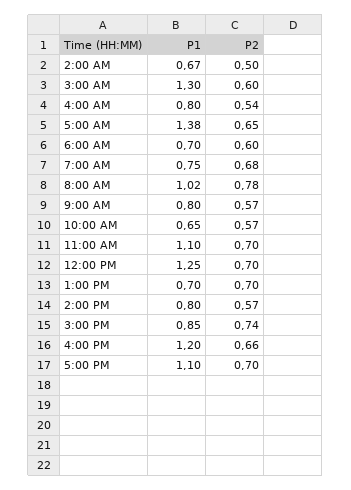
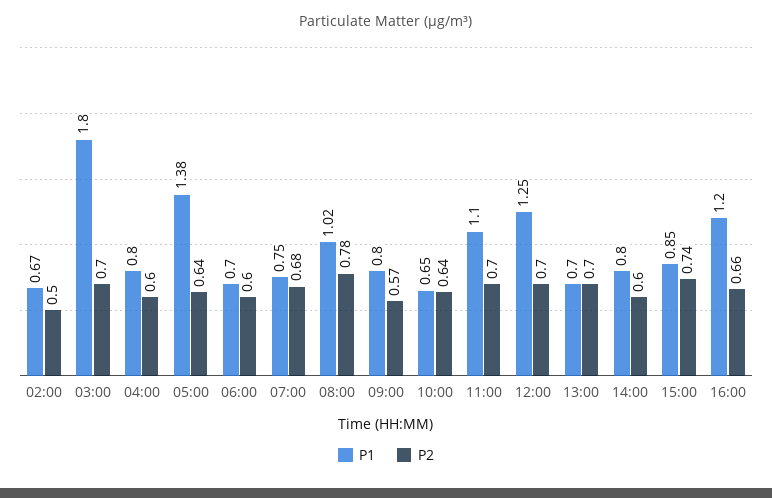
P1, 3:00 AM: 1.3 -> 1.8
P2, 3:00 AM: 0.6 -> 0.7
P2, 4:00 AM: 0.54 -> 0.6
P2, 5:00 AM: 0.65 -> 0.64
P2, 10:00 AM: 0.57 -> 0.64
P2, 2:00 PM: 0.57 -> 0.6
P1, 5:00 PM: 1.1 -> none
P2, 5:00 PM: 0.7 -> none

